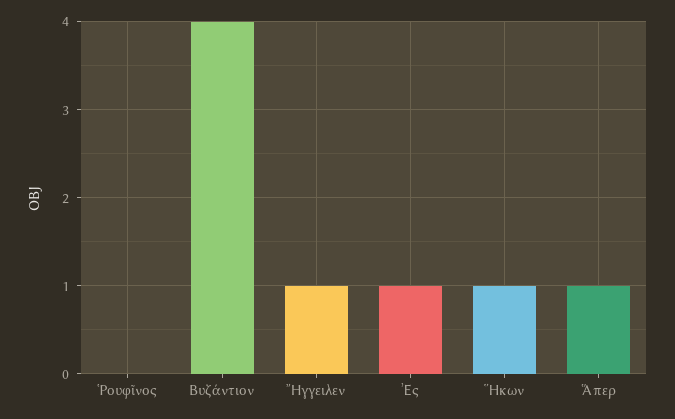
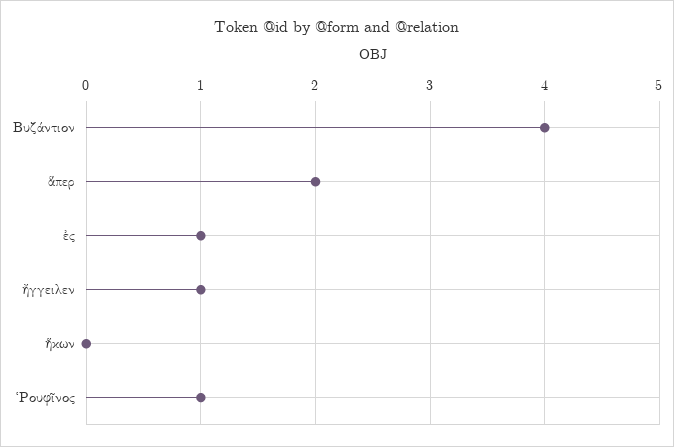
Ῥουφῖνος: 0 -> 1
Ἥκων: 1 -> 0
Ἅπερ: 1 -> 2

